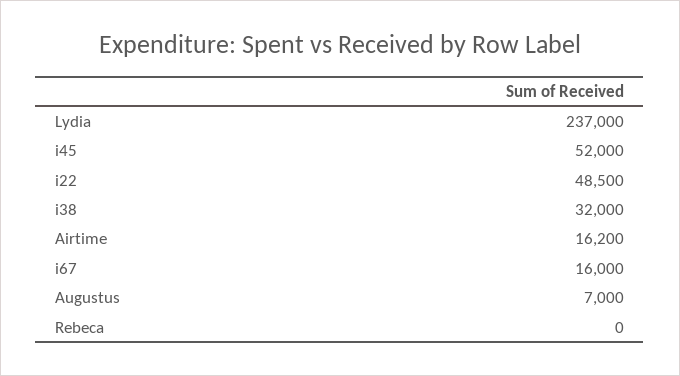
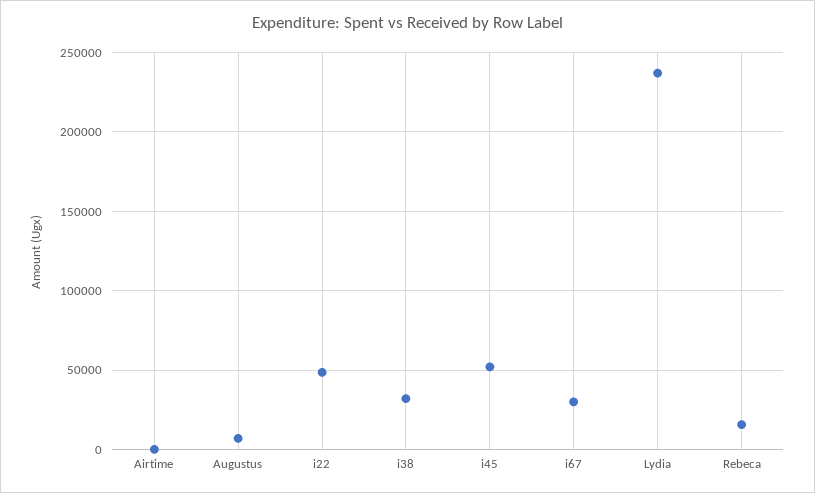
Airtime: 16200 -> 0
i67: 16000 -> 30000
Rebeca: 0 -> 15000

